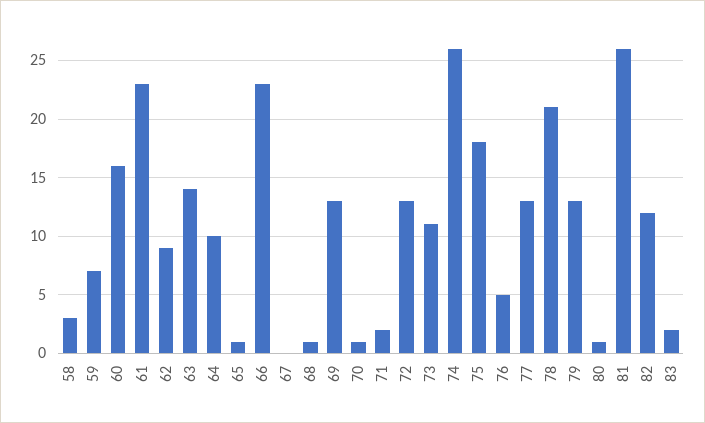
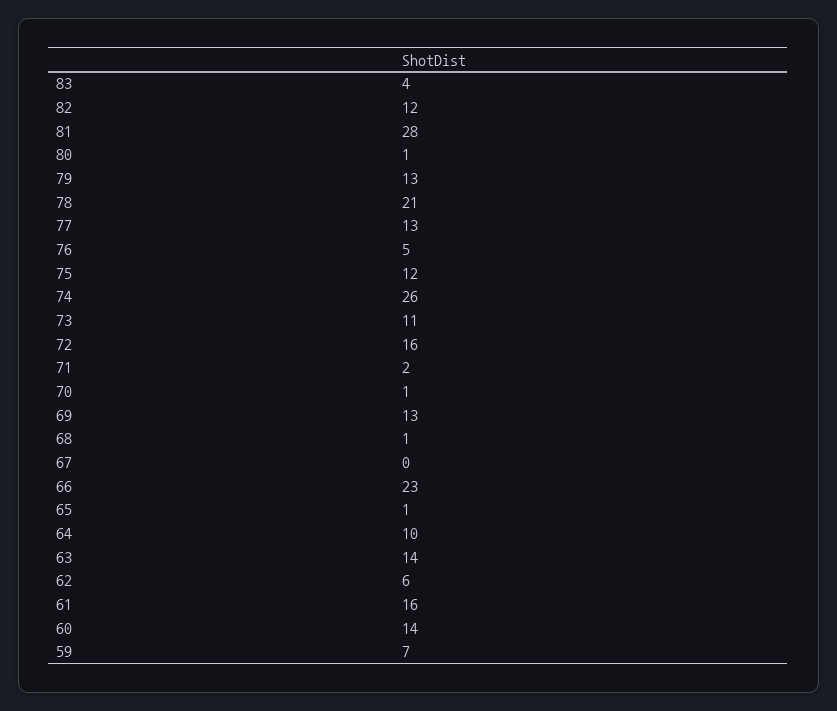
58: 3 -> none
60: 16 -> 14
61: 23 -> 16
62: 9 -> 6
72: 13 -> 16
75: 18 -> 12
81: 26 -> 28
83: 2 -> 4

